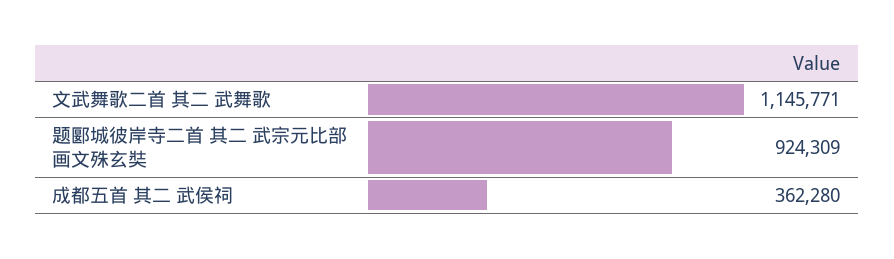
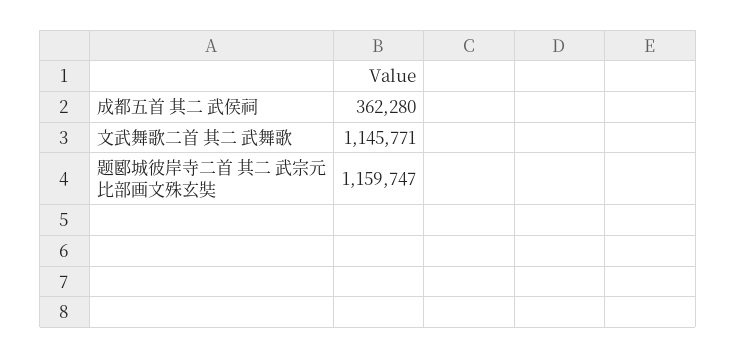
题郾城彼岸寺二首 其二 武宗元比部画文殊玄奘: 924309 -> 1159747

